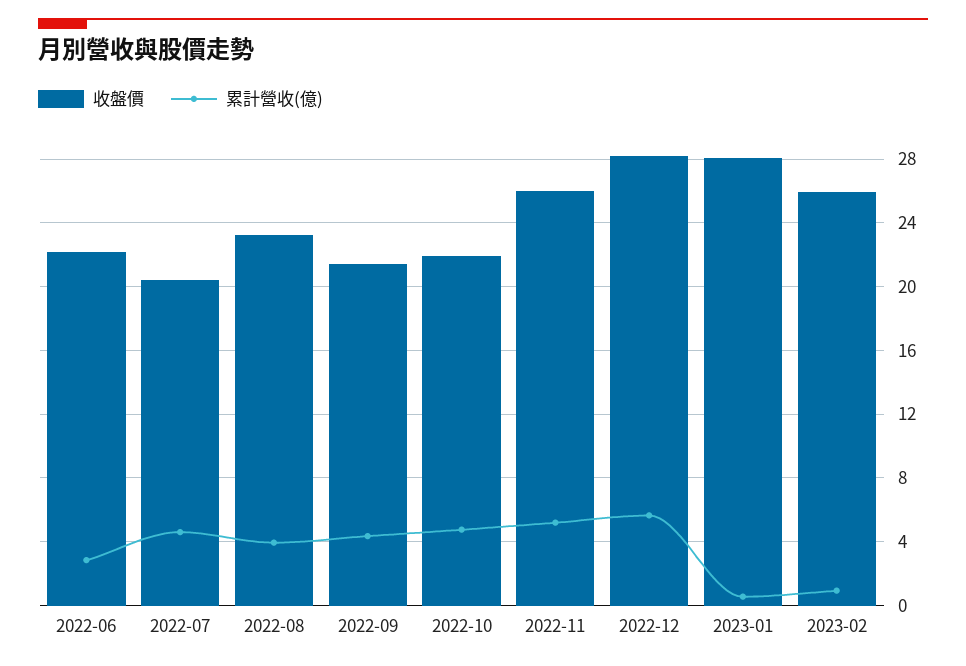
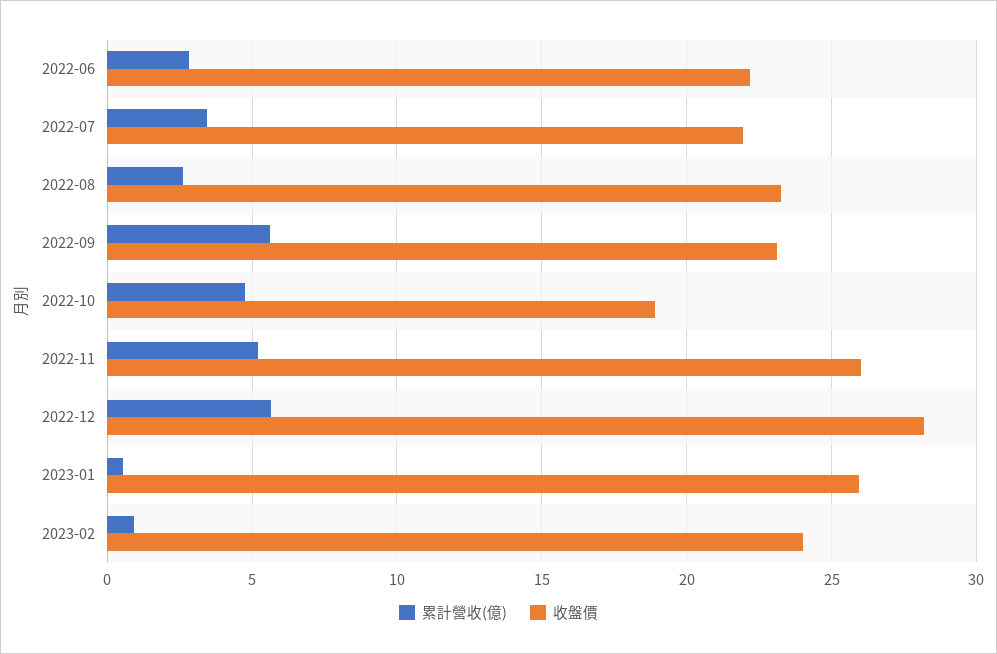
收盤價, 2022-07: 20.5 -> 22
累計營收(億), 2022-07: 4.5 -> 3.5
累計營收(億), 2022-08: 4 -> 2.5
收盤價, 2022-09: 21.5 -> 23
累計營收(億), 2022-09: 4.5 -> 5.5
收盤價, 2022-10: 22 -> 19
收盤價, 2023-01: 28 -> 26
收盤價, 2023-02: 26 -> 24

